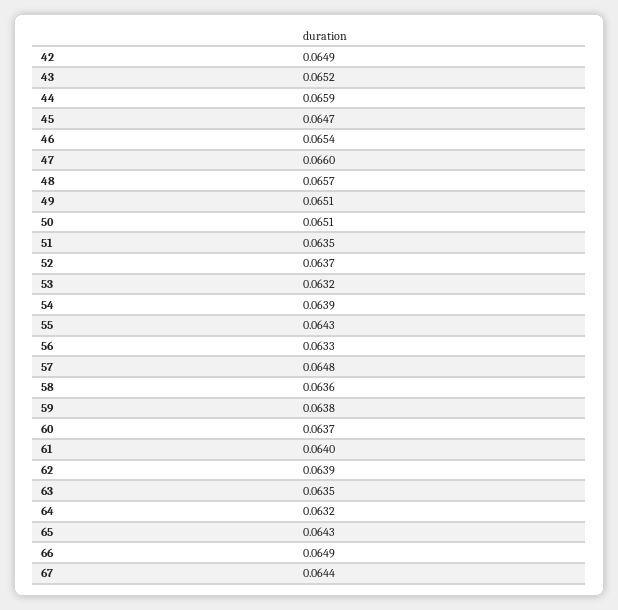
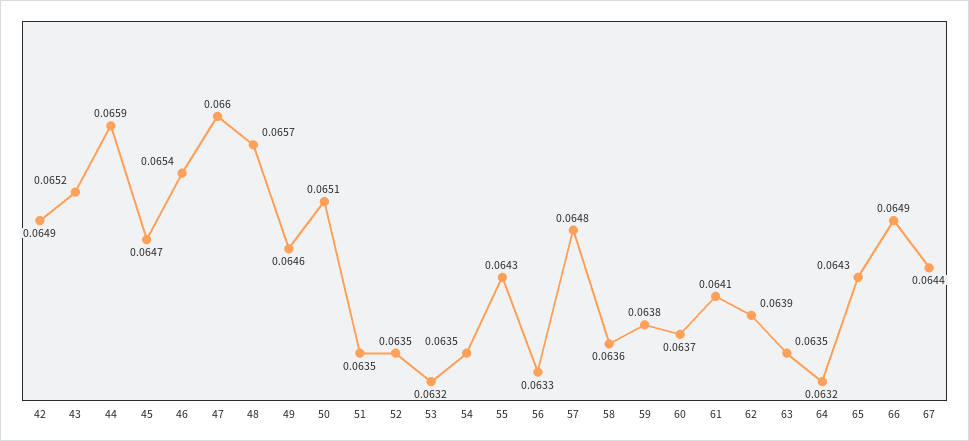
49: 0.0651 -> 0.0646
52: 0.0637 -> 0.0635
54: 0.0639 -> 0.0635
61: 0.064 -> 0.0641

